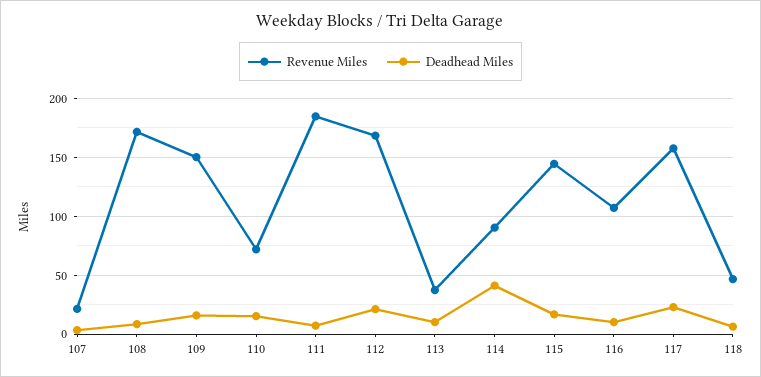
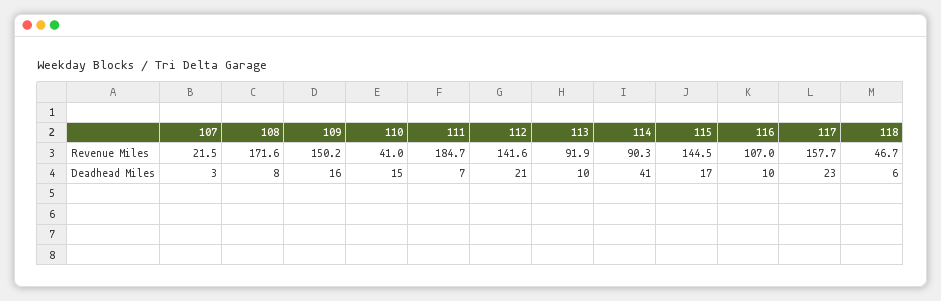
Revenue Miles, 110: 70 -> 41
Revenue Miles, 112: 170 -> 141.6
Revenue Miles, 113: 40 -> 91.9

